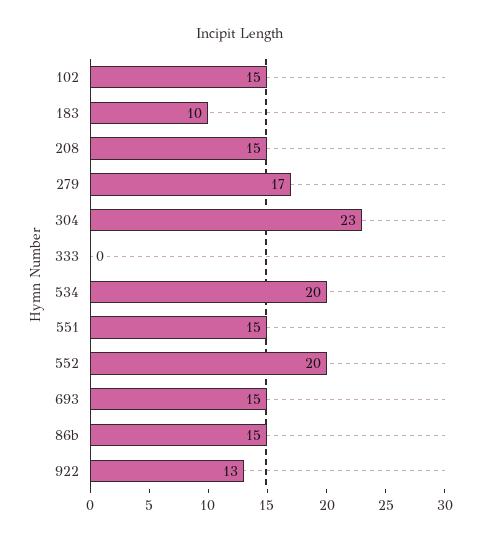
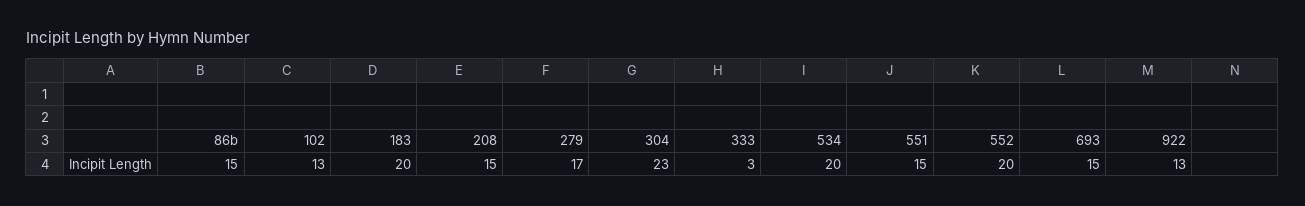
102: 15 -> 13
183: 10 -> 20
333: 0 -> 3

